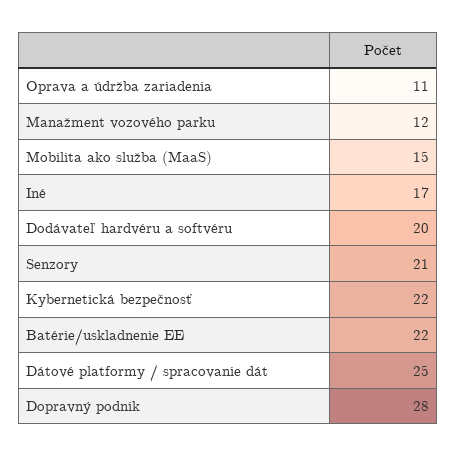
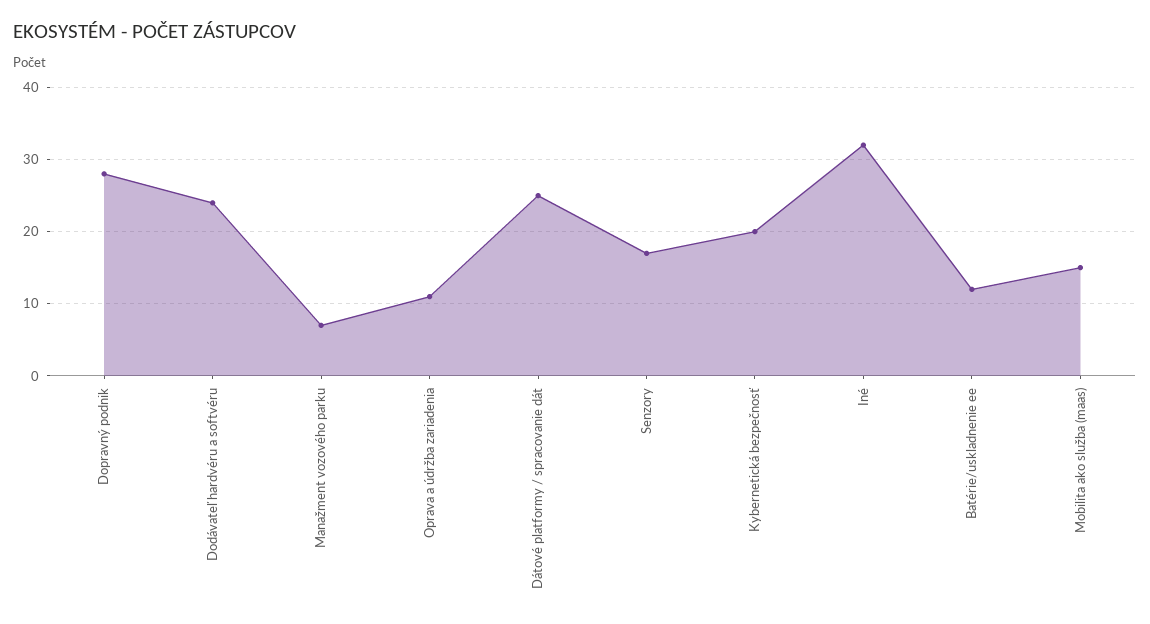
Manažment vozového parku: 12 -> 7
Iné: 17 -> 32
Dodávateľ hardvéru a softvéru: 20 -> 24
Senzory: 21 -> 17
Kybernetická bezpečnosť: 22 -> 20
Batérie/uskladnenie EE: 22 -> 12

